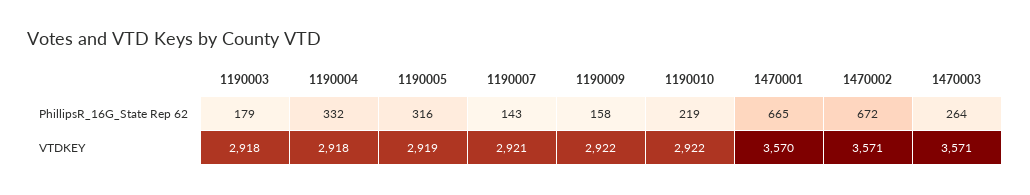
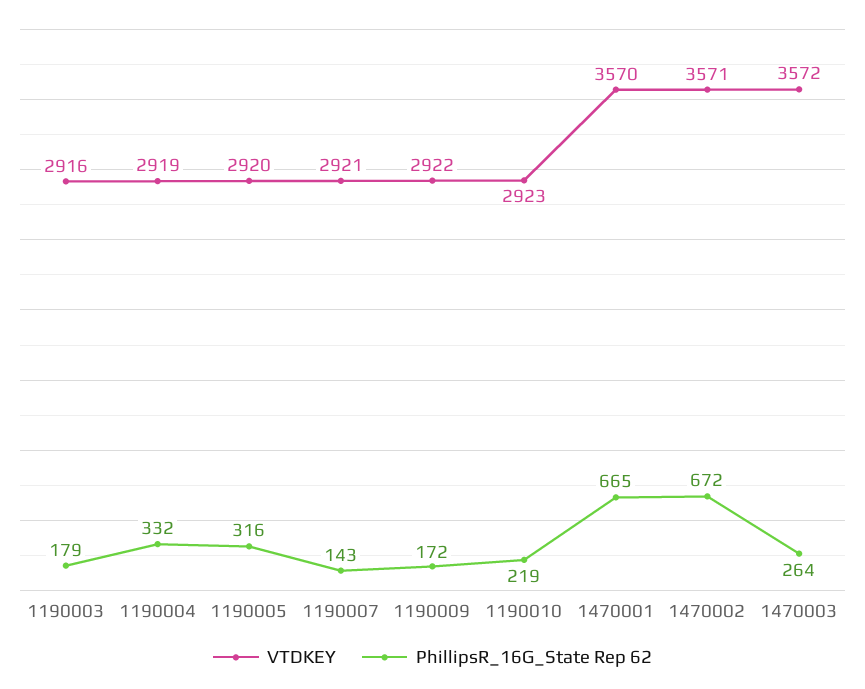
PhillipsR_16G_State Rep 62, 1190009: 158 -> 172
VTDKEY, 1190003: 2918 -> 2916
VTDKEY, 1190004: 2918 -> 2919
VTDKEY, 1190005: 2919 -> 2920
VTDKEY, 1190010: 2922 -> 2923
VTDKEY, 1470003: 3571 -> 3572

